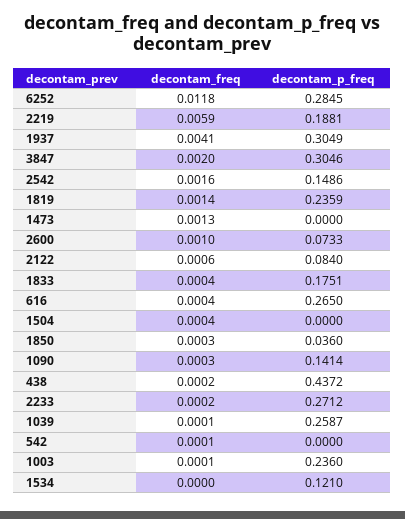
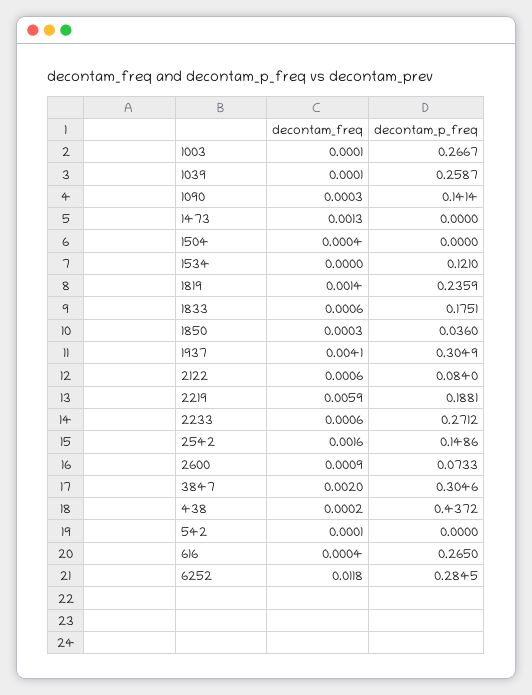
decontam_freq, 2600: 0.001 -> 0.0009
decontam_freq, 1833: 0.0004 -> 0.0006
decontam_freq, 2233: 0.0002 -> 0.0006
decontam_p_freq, 1003: 0.236 -> 0.2667

